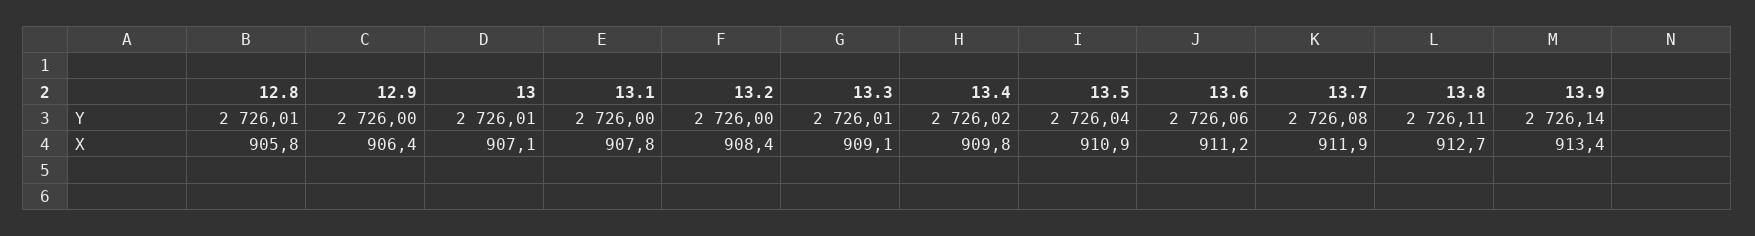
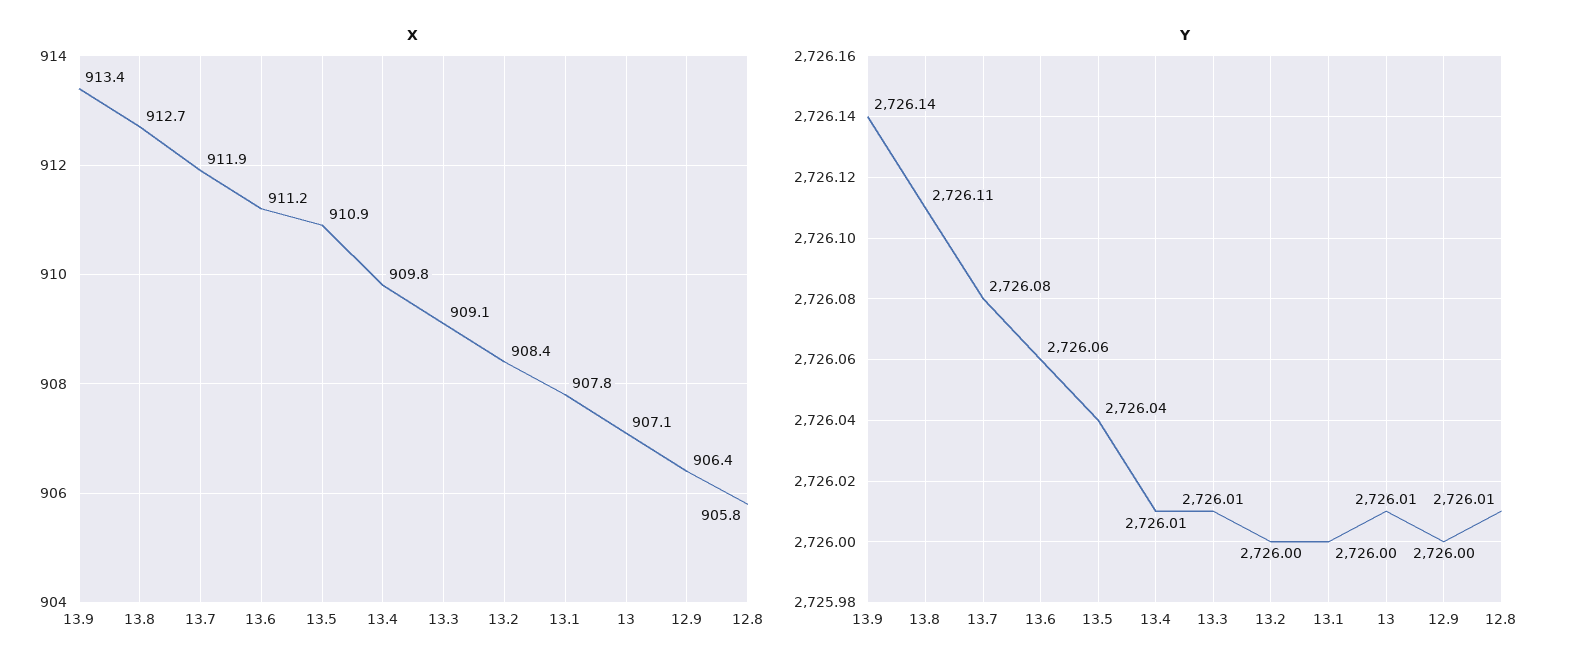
Y, 13.4: 2726.02 -> 2726.01

